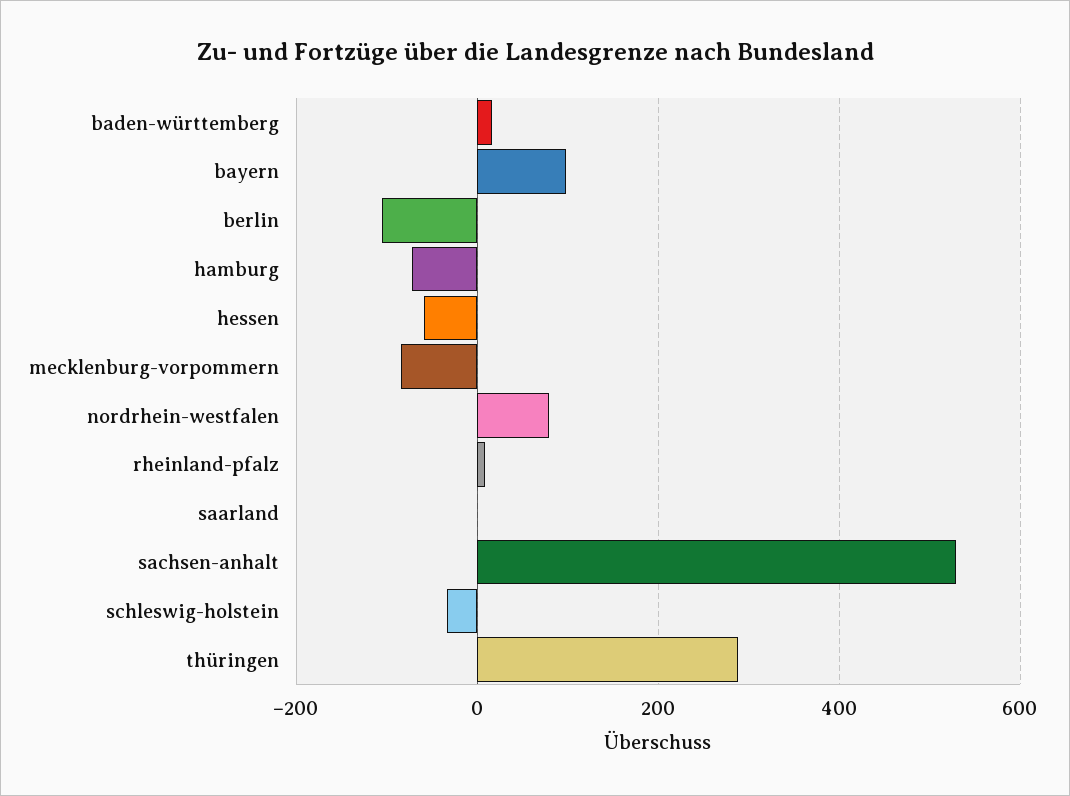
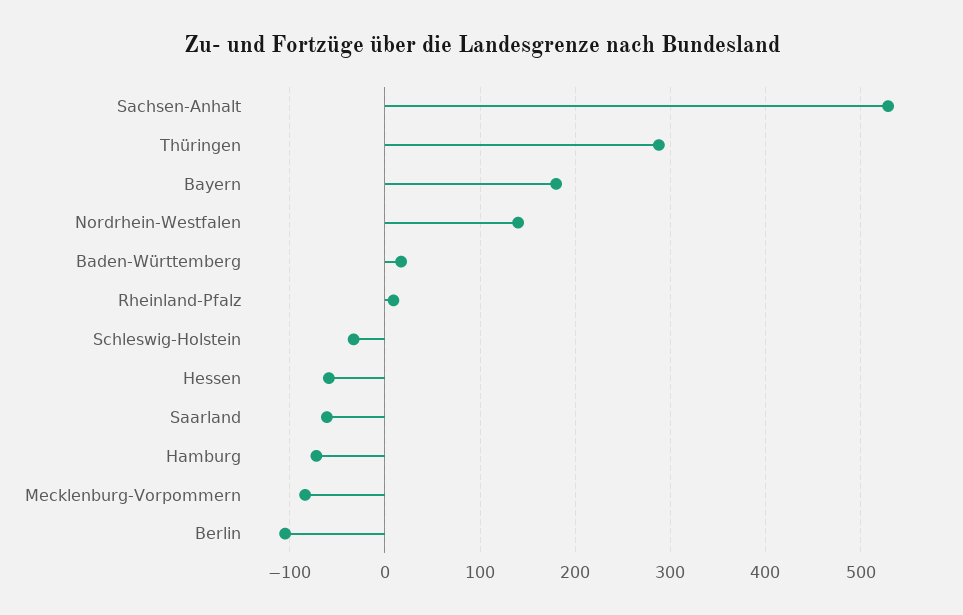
bayern: 100 -> 180
nordrhein-westfalen: 80 -> 140
saarland: 0 -> -60

